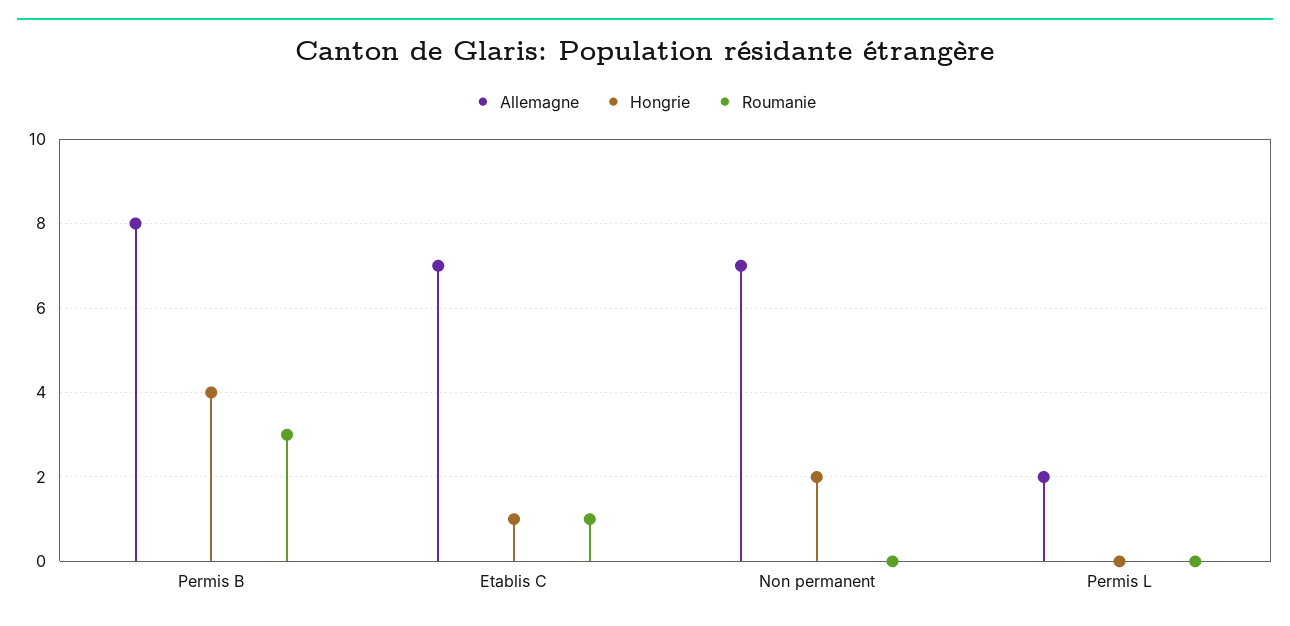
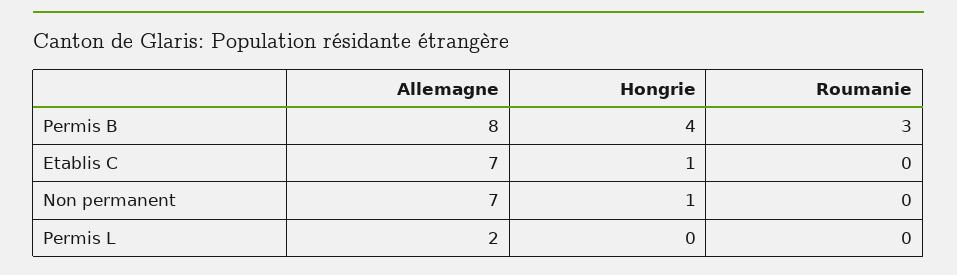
Roumanie, Etablis C: 1 -> 0
Hongrie, Non permanent: 2 -> 1

